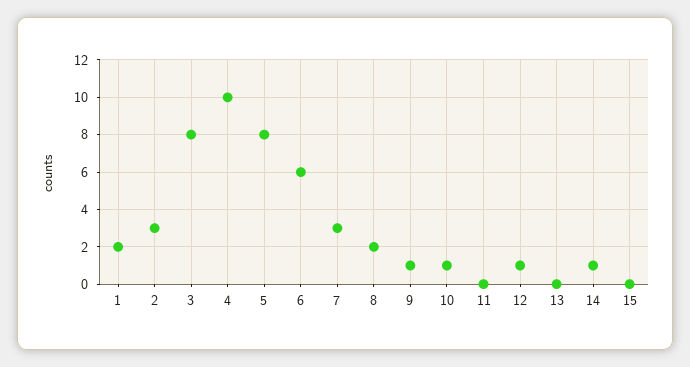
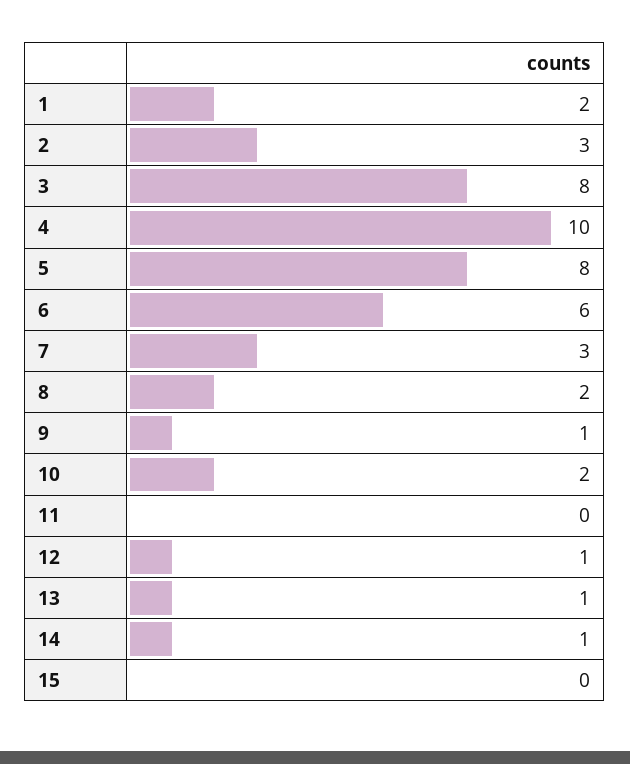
10: 1 -> 2
13: 0 -> 1

